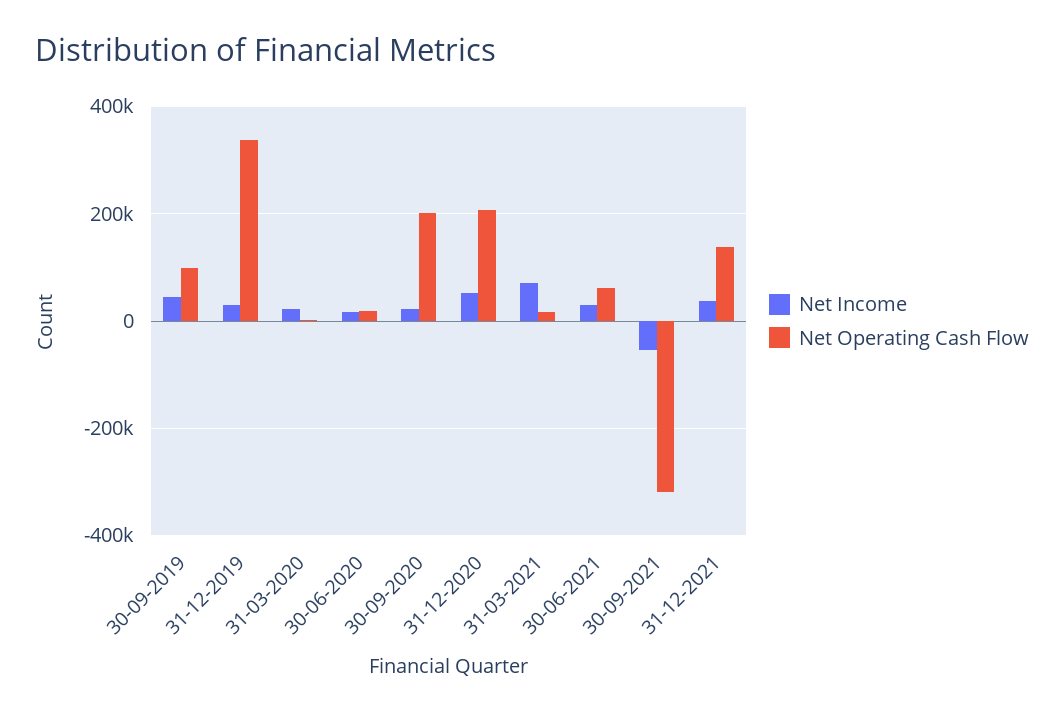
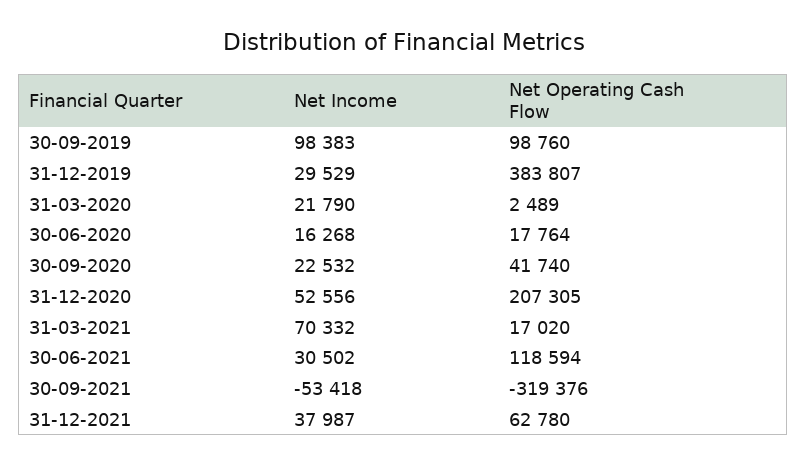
Net Income, 30-09-2019: 40000 -> 98383
Net Operating Cash Flow, 31-12-2019: 340000 -> 383807
Net Operating Cash Flow, 30-09-2020: 200000 -> 41740
Net Operating Cash Flow, 30-06-2021: 60000 -> 118594
Net Operating Cash Flow, 31-12-2021: 140000 -> 62780

